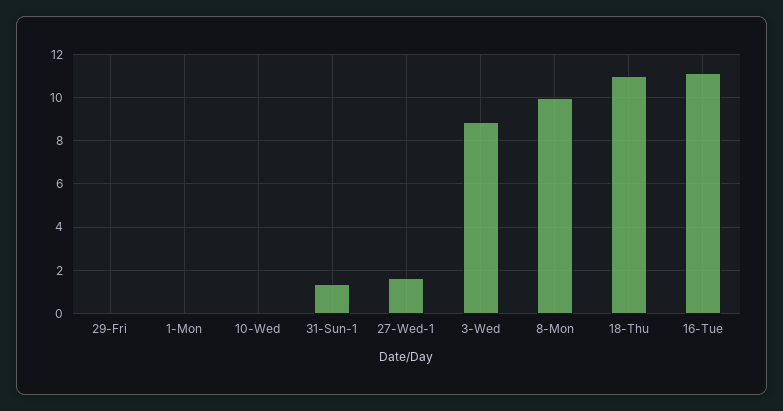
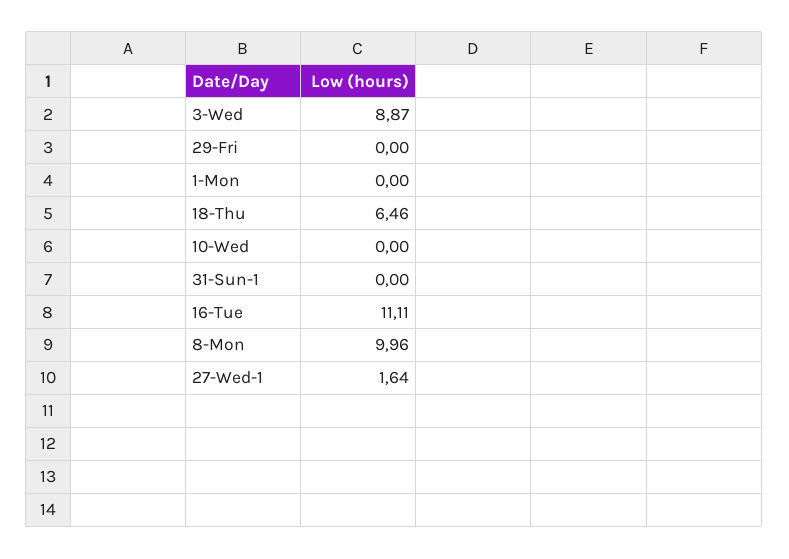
31-Sun-1: 1.5 -> 0
18-Thu: 11 -> 6.46

